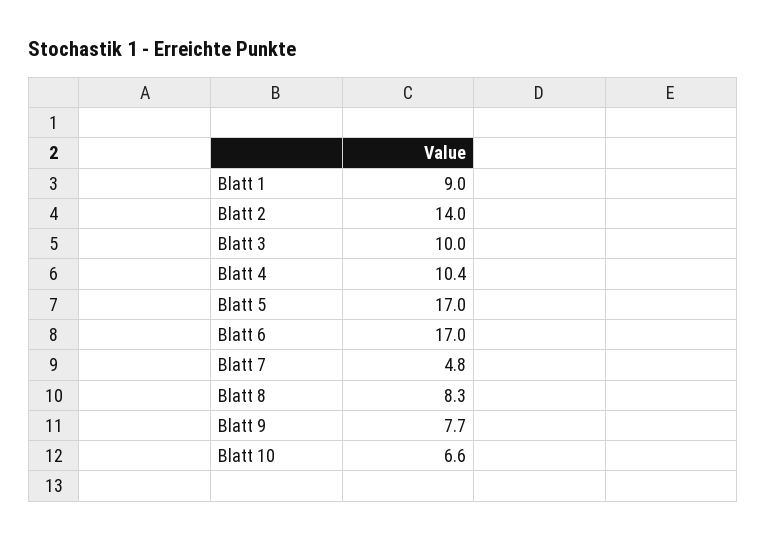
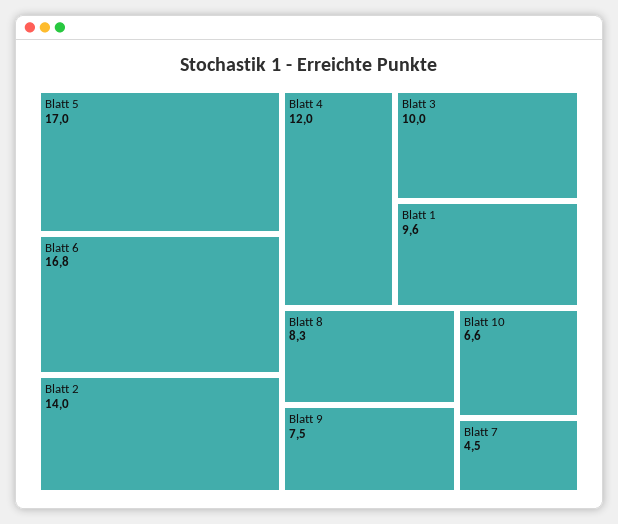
Blatt 1: 9 -> 9.6
Blatt 4: 10.4 -> 12
Blatt 6: 17 -> 16.8
Blatt 7: 4.8 -> 4.5
Blatt 9: 7.7 -> 7.5

